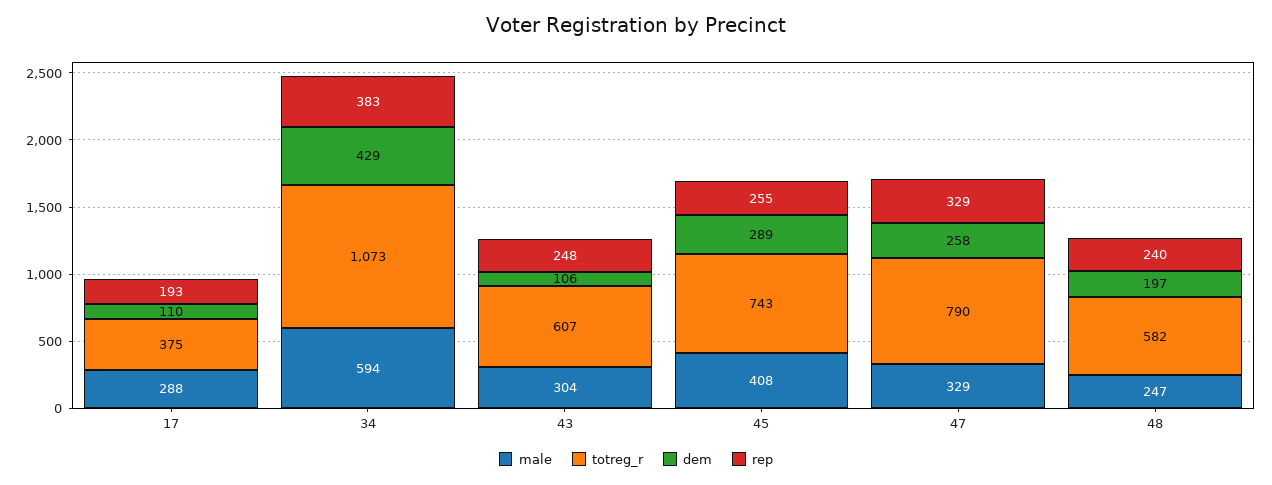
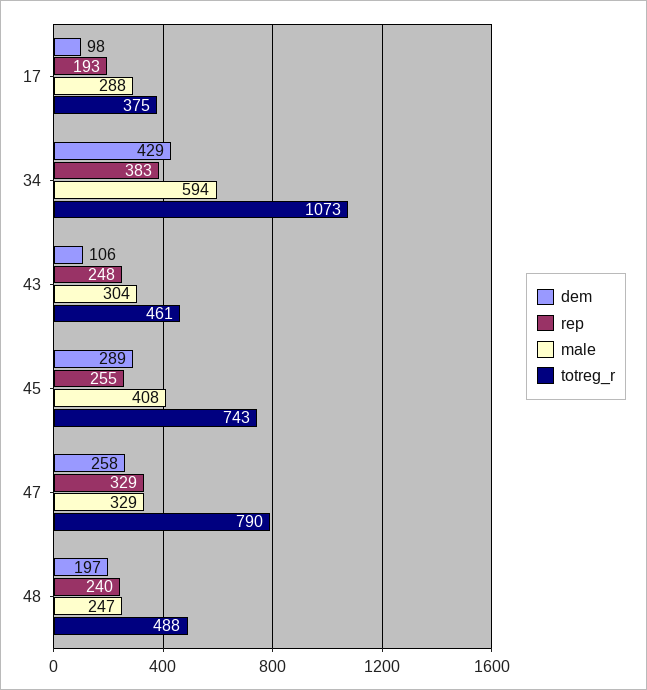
dem, 17: 110 -> 98
totreg_r, 43: 607 -> 461
totreg_r, 48: 582 -> 488

